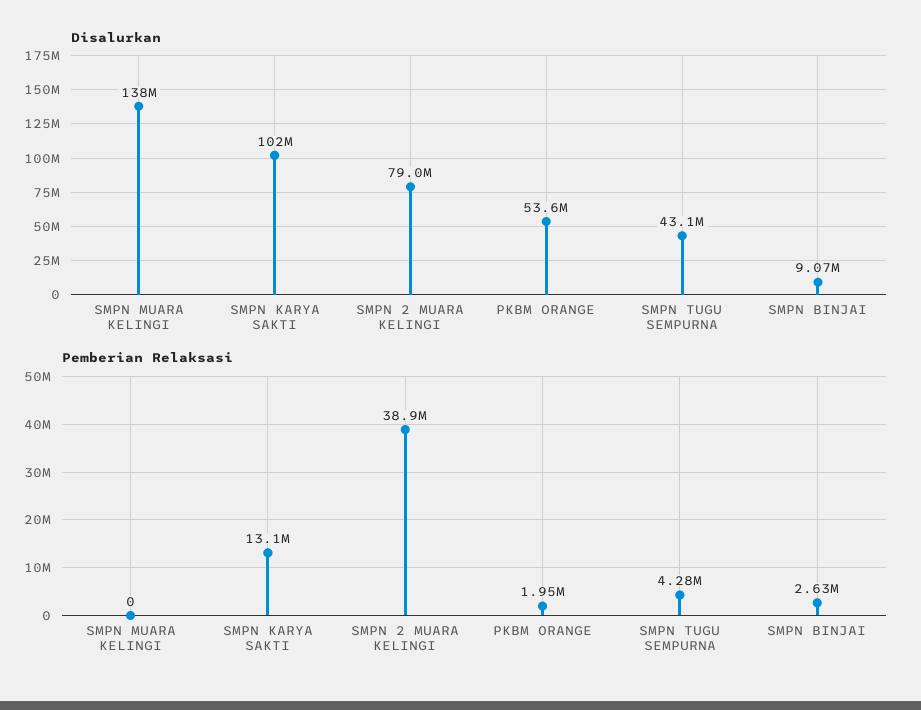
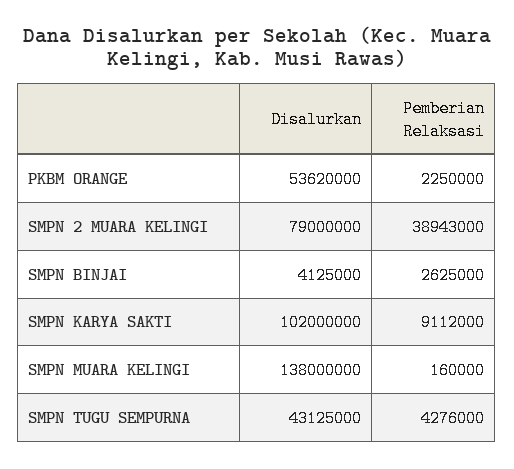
Disalurkan, SMPN BINJAI: 9070000 -> 4125000
Pemberian Relaksasi, SMPN MUARA KELINGI: 0 -> 160000
Pemberian Relaksasi, SMPN KARYA SAKTI: 13100000 -> 9112000
Pemberian Relaksasi, PKBM ORANGE: 1950000 -> 2250000

